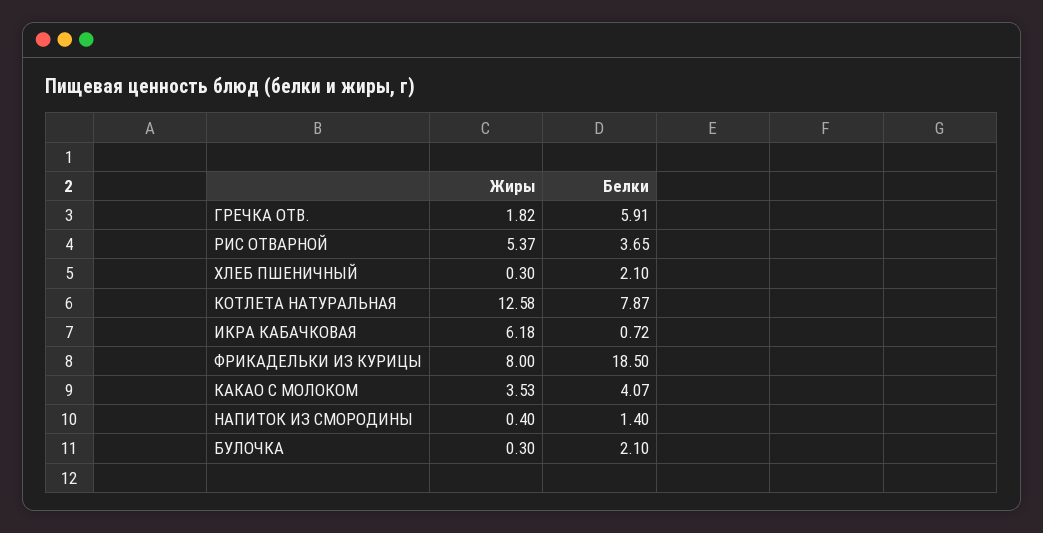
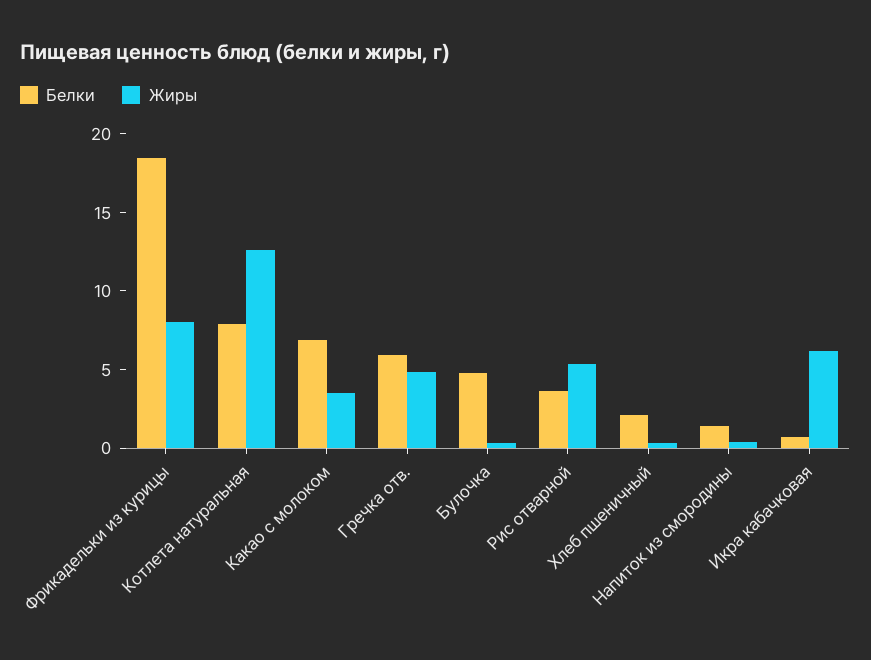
Жиры, ГРЕЧКА ОТВ.: 1.82 -> 5
Белки, КАКАО С МОЛОКОМ: 4.07 -> 7
Белки, БУЛОЧКА: 2.1 -> 5

